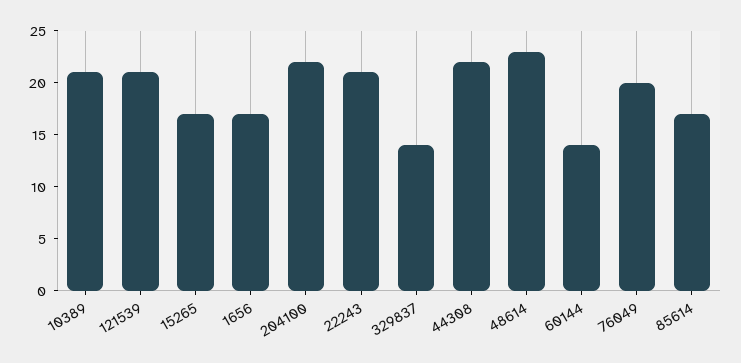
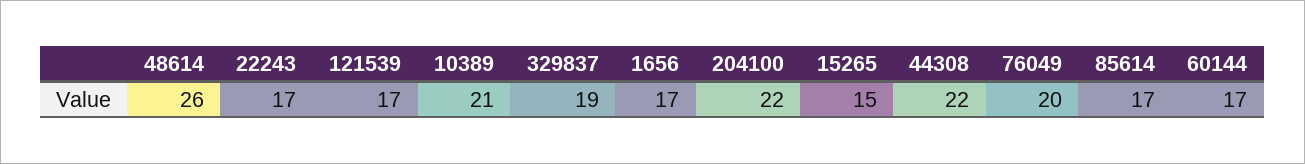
121539: 21 -> 17
15265: 17 -> 15
22243: 21 -> 17
329837: 14 -> 19
48614: 23 -> 26
60144: 14 -> 17

